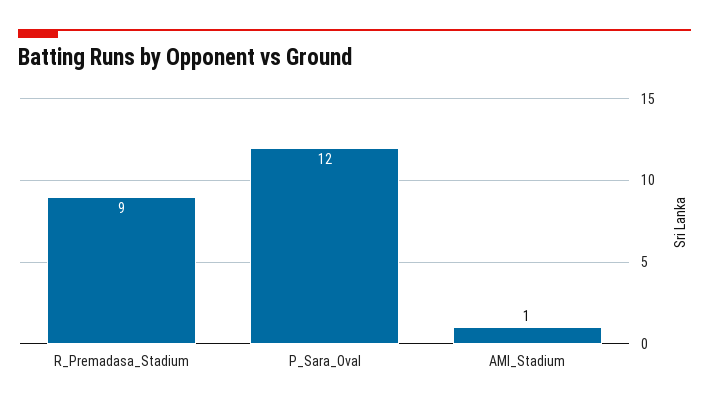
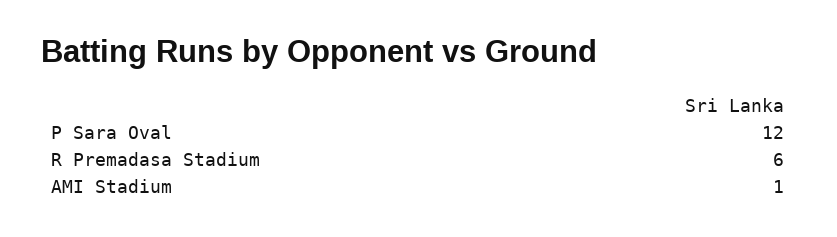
R_Premadasa_Stadium: 9 -> 6

